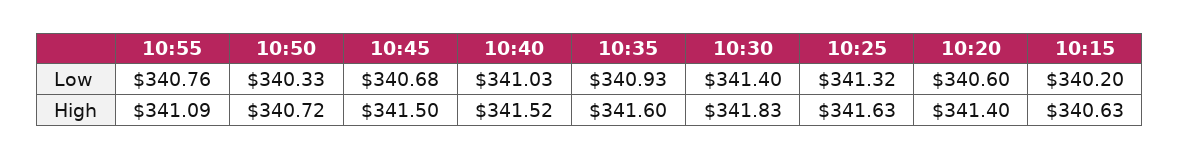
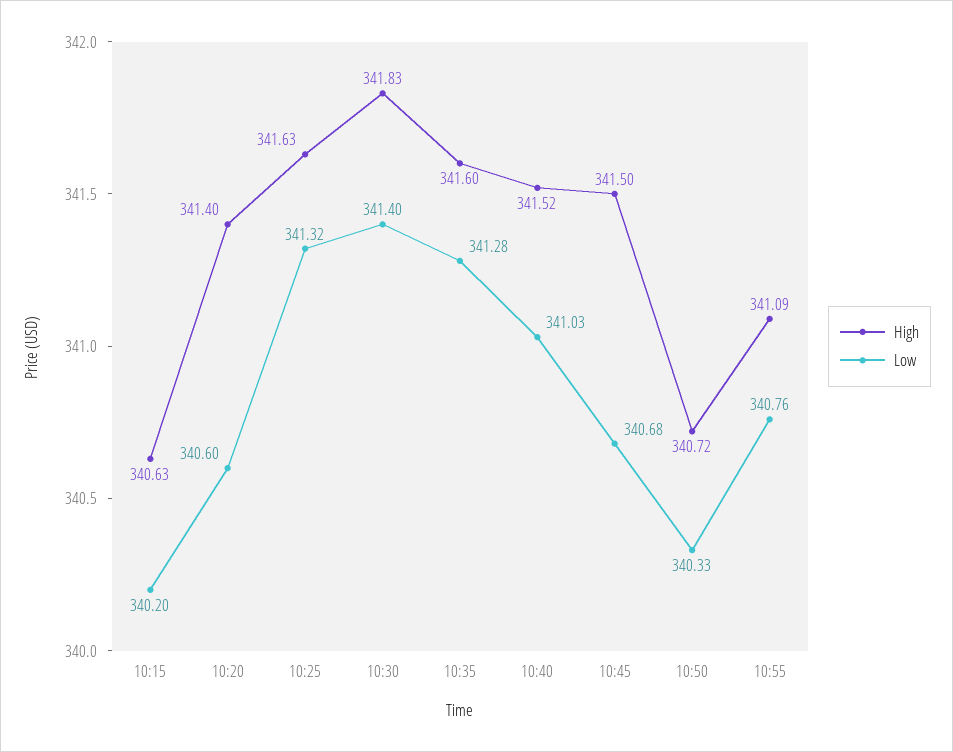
Low, 10:35: 340.93 -> 341.28

